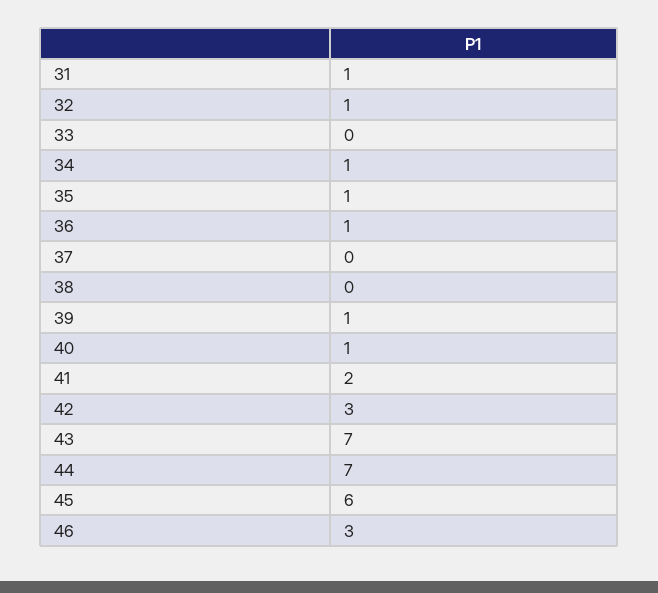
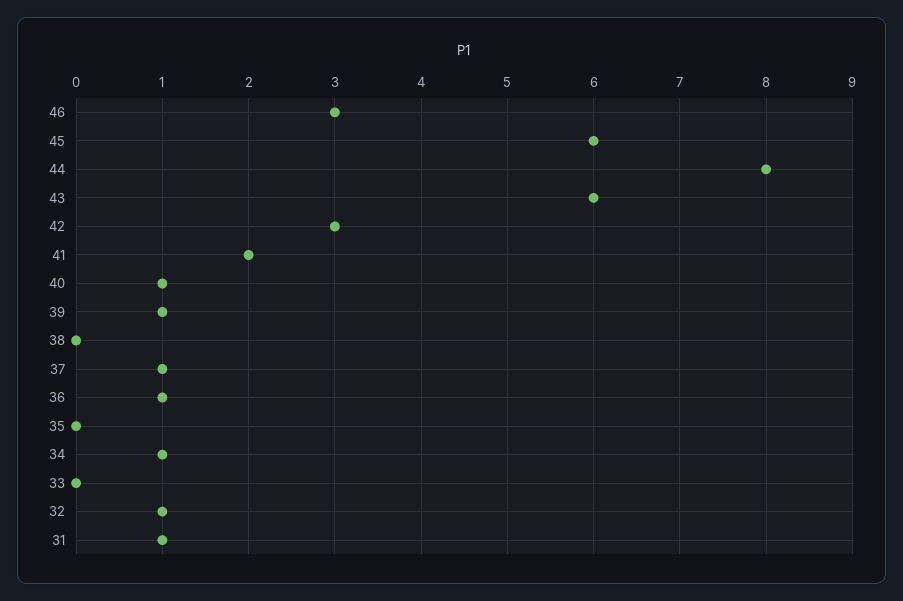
35: 1 -> 0
37: 0 -> 1
43: 7 -> 6
44: 7 -> 8

